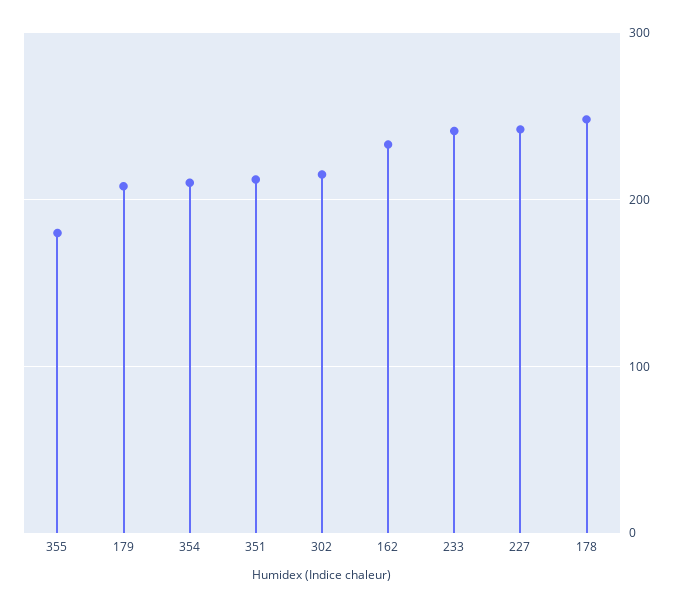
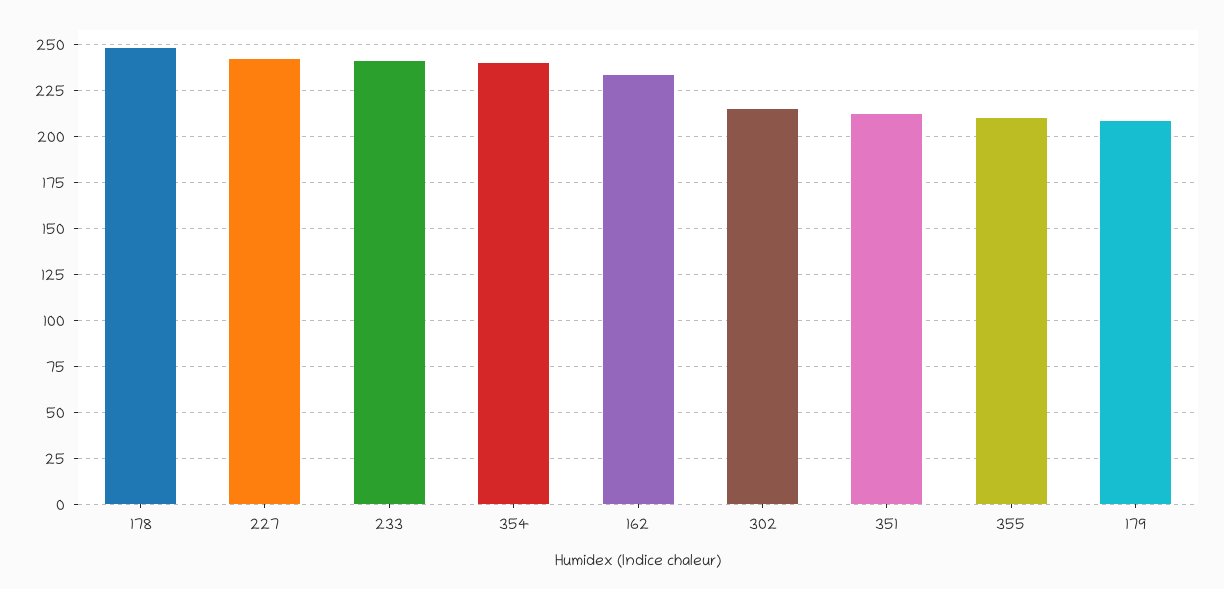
355: 180 -> 210
354: 210 -> 240

